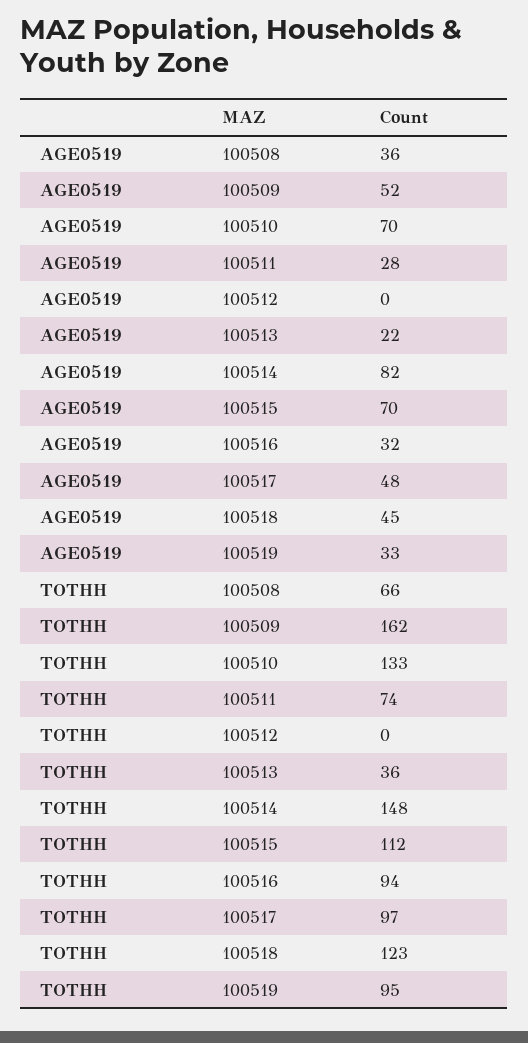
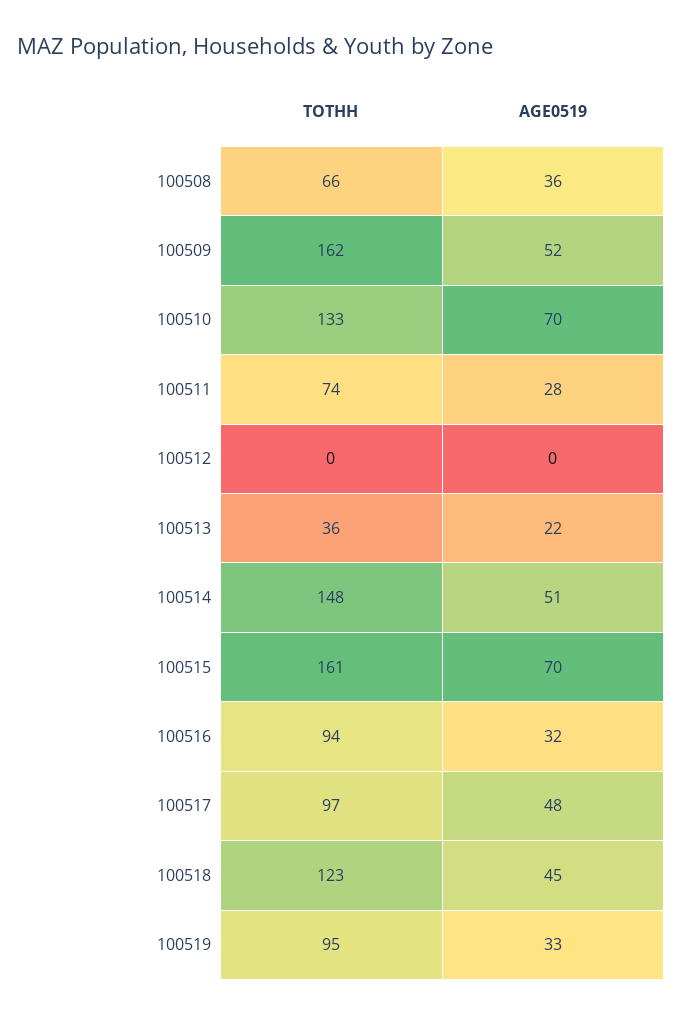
AGE0519, 100514: 82 -> 51
TOTHH, 100515: 112 -> 161

